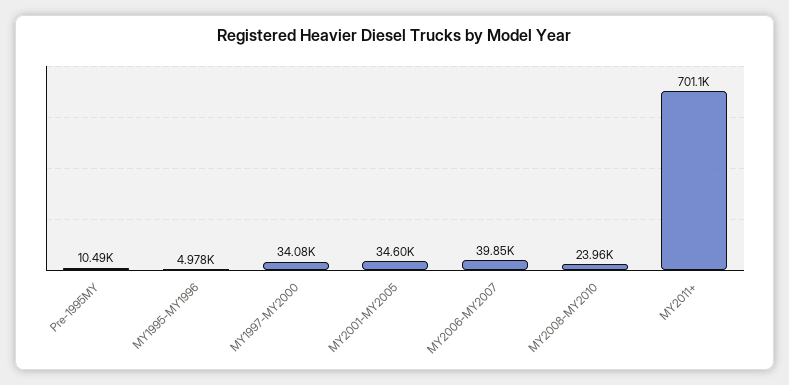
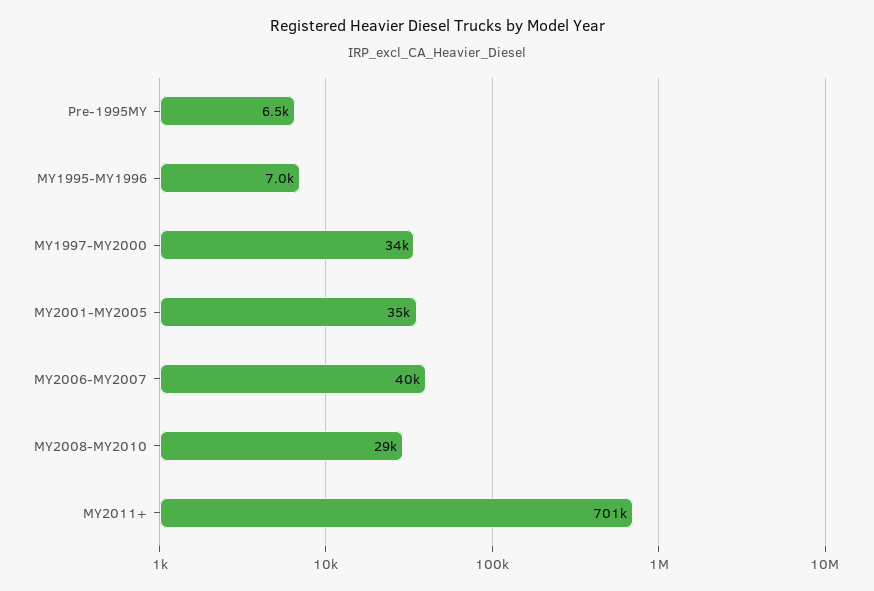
Pre-1995MY: 10490 -> 6500
MY1995-MY1996: 4978 -> 7000
MY2008-MY2010: 23960 -> 29000

